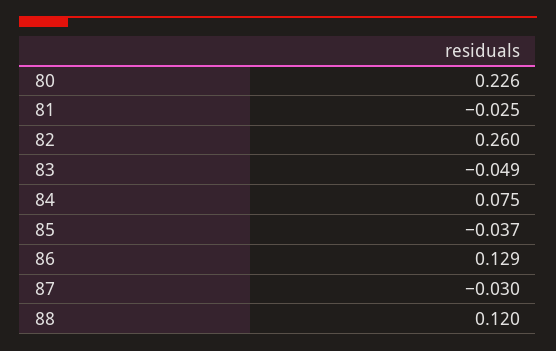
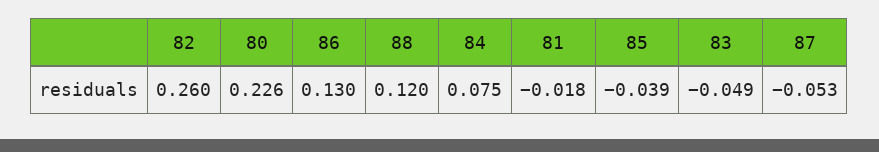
81: -0.025 -> -0.018
85: -0.037 -> -0.039
86: 0.129 -> 0.13
87: -0.03 -> -0.053

